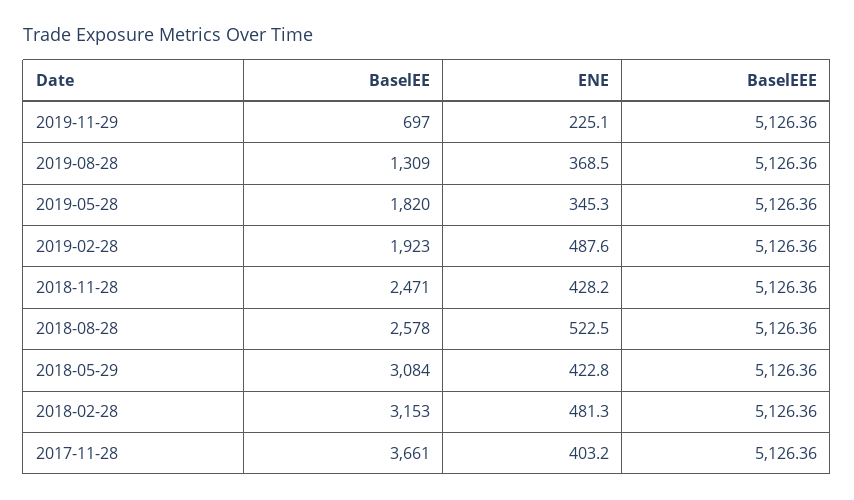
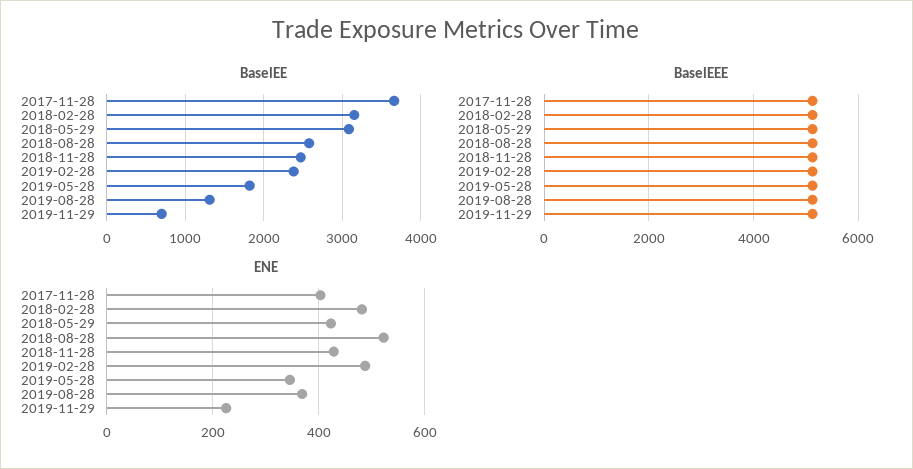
BaselEE, 2019-02-28: 1923 -> 2400

